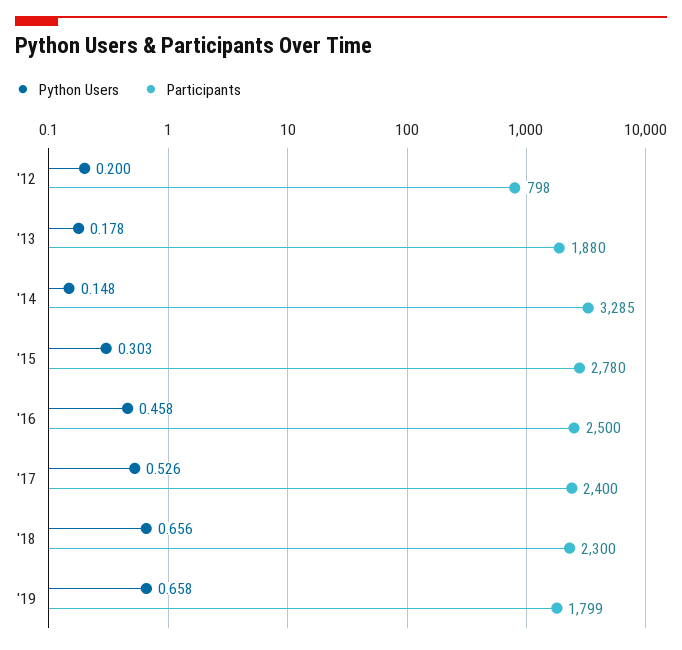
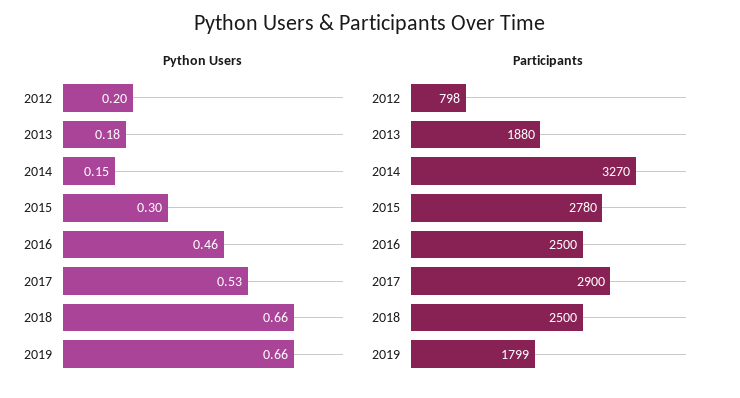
Participants, '14: 3285 -> 3270
Participants, '17: 2400 -> 2900
Participants, '18: 2300 -> 2500

